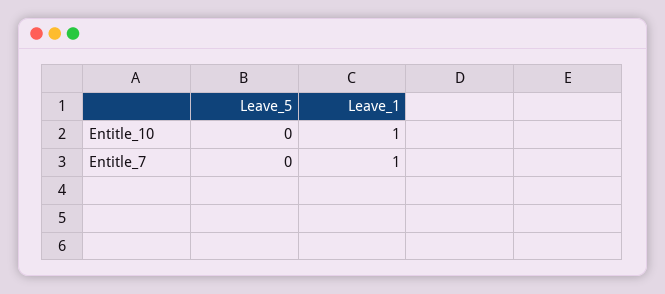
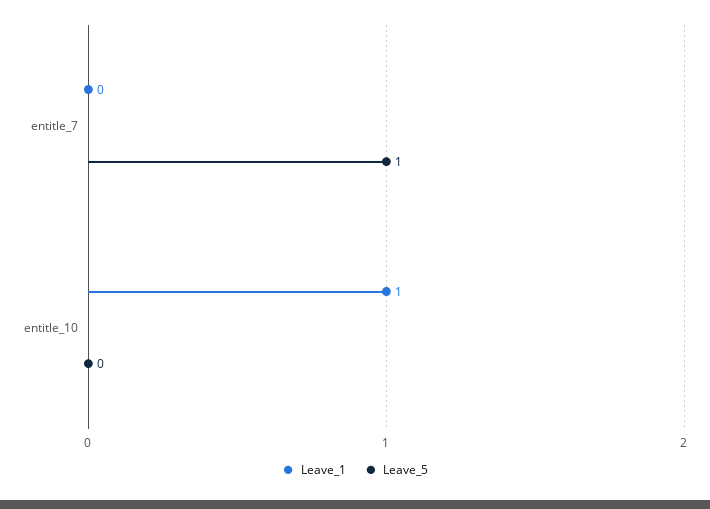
Leave_5, Entitle_7: 0 -> 1
Leave_1, Entitle_7: 1 -> 0

